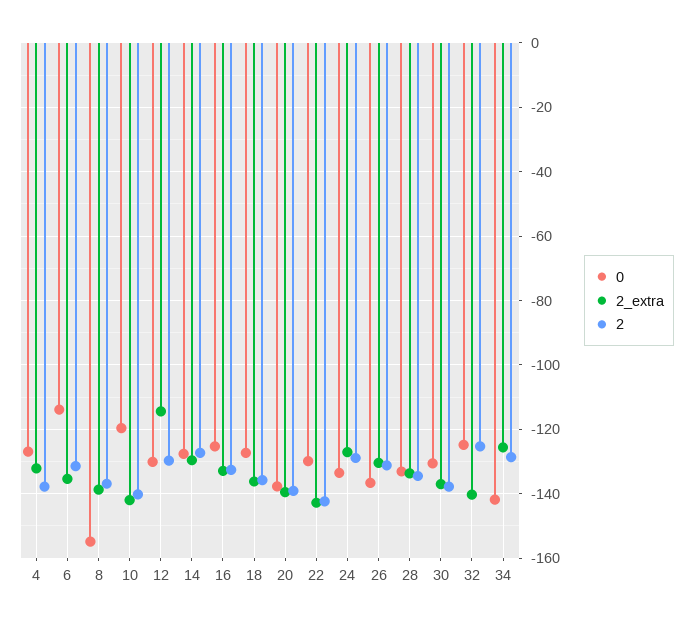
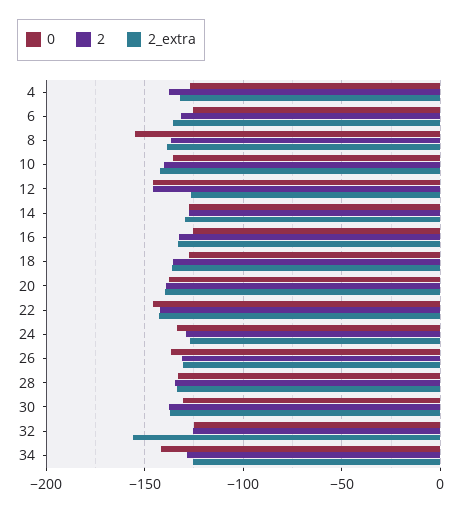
0, 6: -114 -> -125
0, 10: -120 -> -135
0, 12: -130 -> -145
2_extra, 12: -114 -> -125
2, 12: -130 -> -145
0, 22: -130 -> -145
2_extra, 32: -140 -> -155

